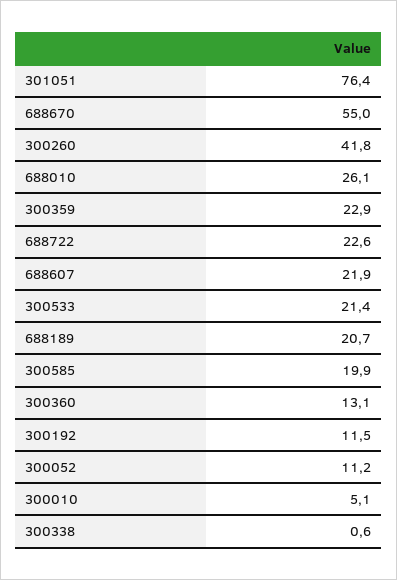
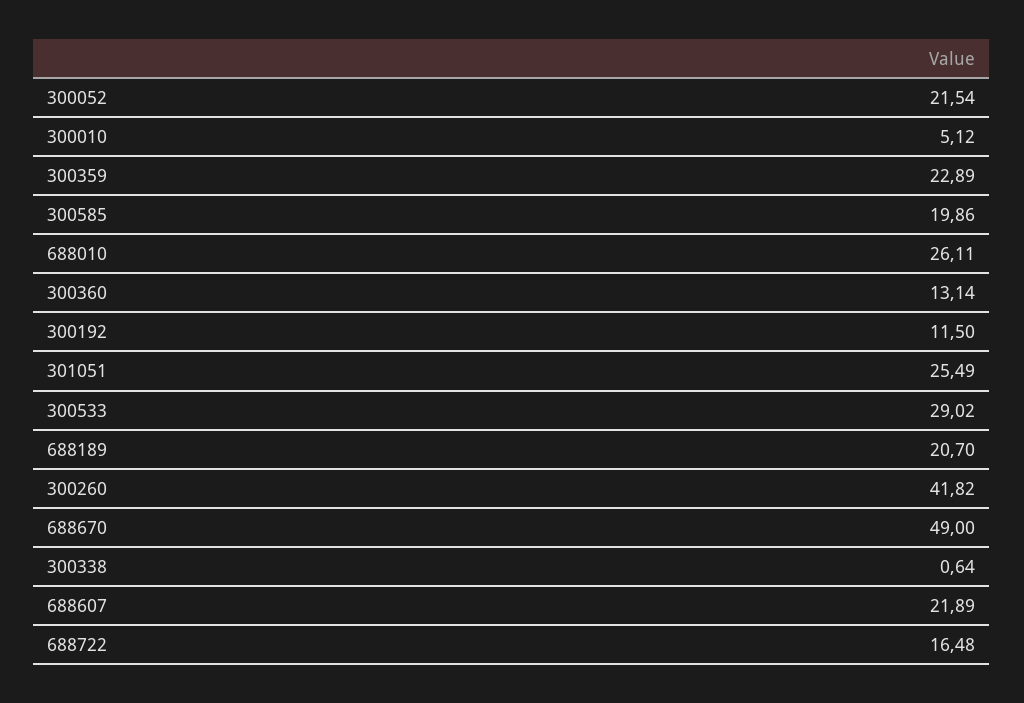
301051: 76.4 -> 25.49
688670: 55 -> 49
688722: 22.6 -> 16.48
300533: 21.4 -> 29.02
300052: 11.2 -> 21.54

